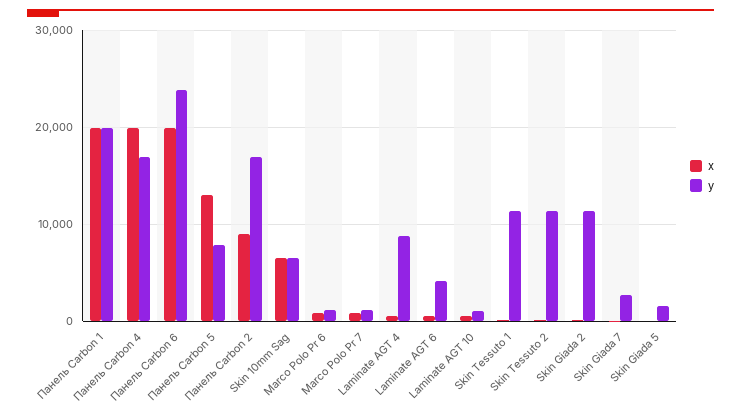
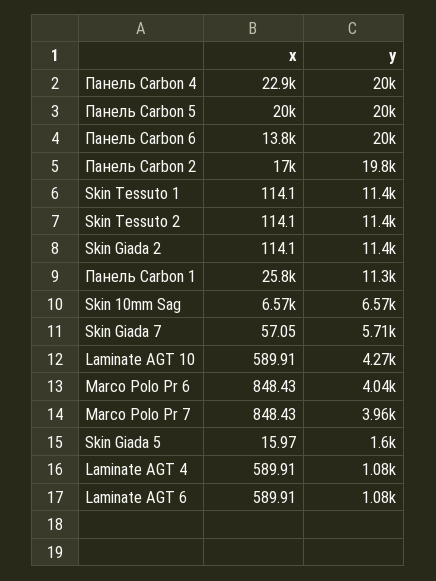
x, Панель Carbon 1: 20000 -> 25800
y, Панель Carbon 1: 20000 -> 11300
x, Панель Carbon 4: 20000 -> 22900
y, Панель Carbon 4: 17000 -> 20000
x, Панель Carbon 6: 20000 -> 13800
y, Панель Carbon 6: 24000 -> 20000
x, Панель Carbon 5: 13000 -> 20000
y, Панель Carbon 5: 8000 -> 20000
x, Панель Carbon 2: 9000 -> 17000
y, Панель Carbon 2: 17000 -> 19800
y, Marco Polo Pr 6: 1000 -> 4040
y, Marco Polo Pr 7: 1000 -> 3960
y, Laminate AGT 4: 9000 -> 1080
y, Laminate AGT 6: 4000 -> 1080
y, Laminate AGT 10: 1000 -> 4270
y, Skin Giada 7: 3000 -> 5710

